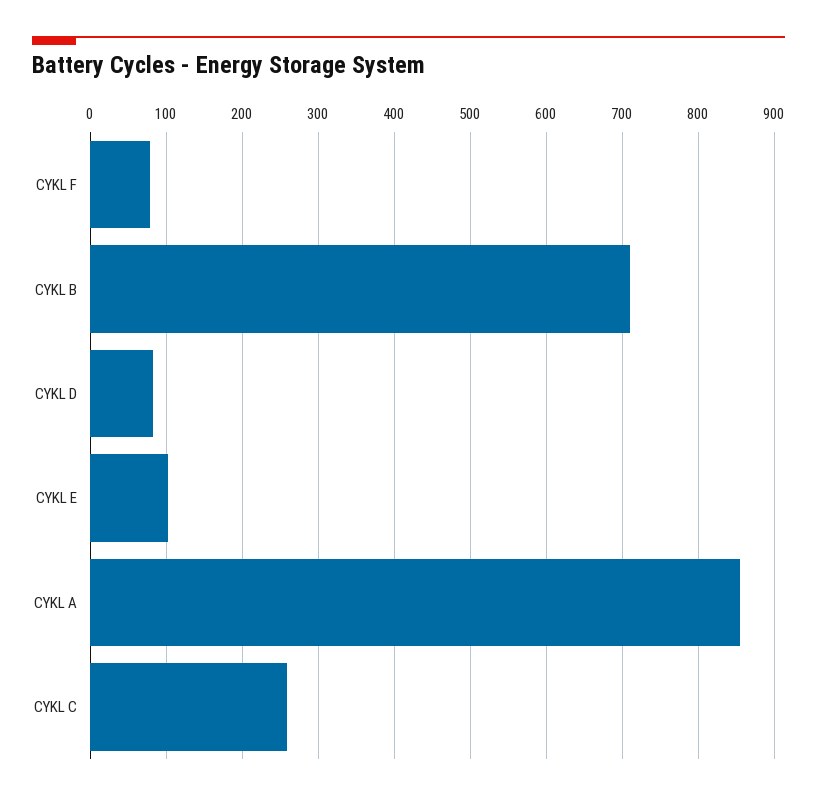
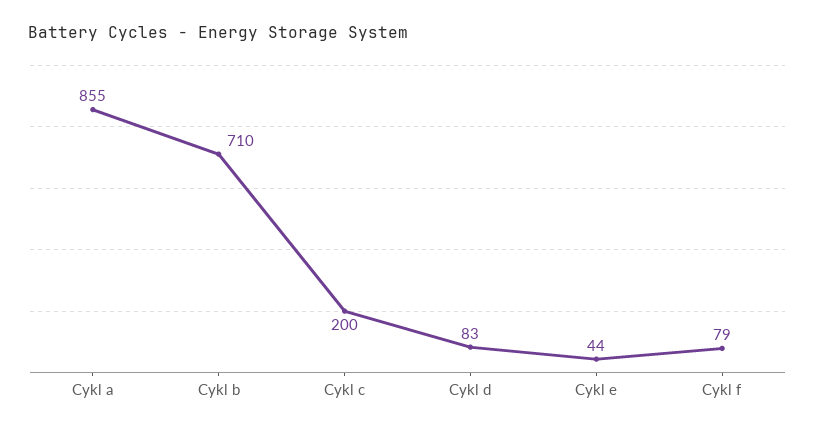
CYKL E: 100 -> 44
CYKL C: 260 -> 200

